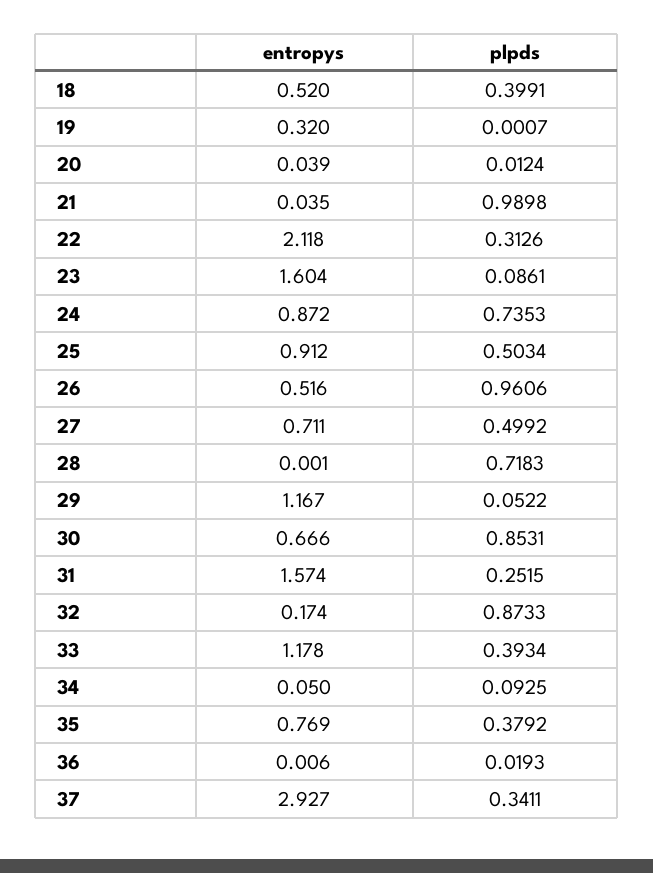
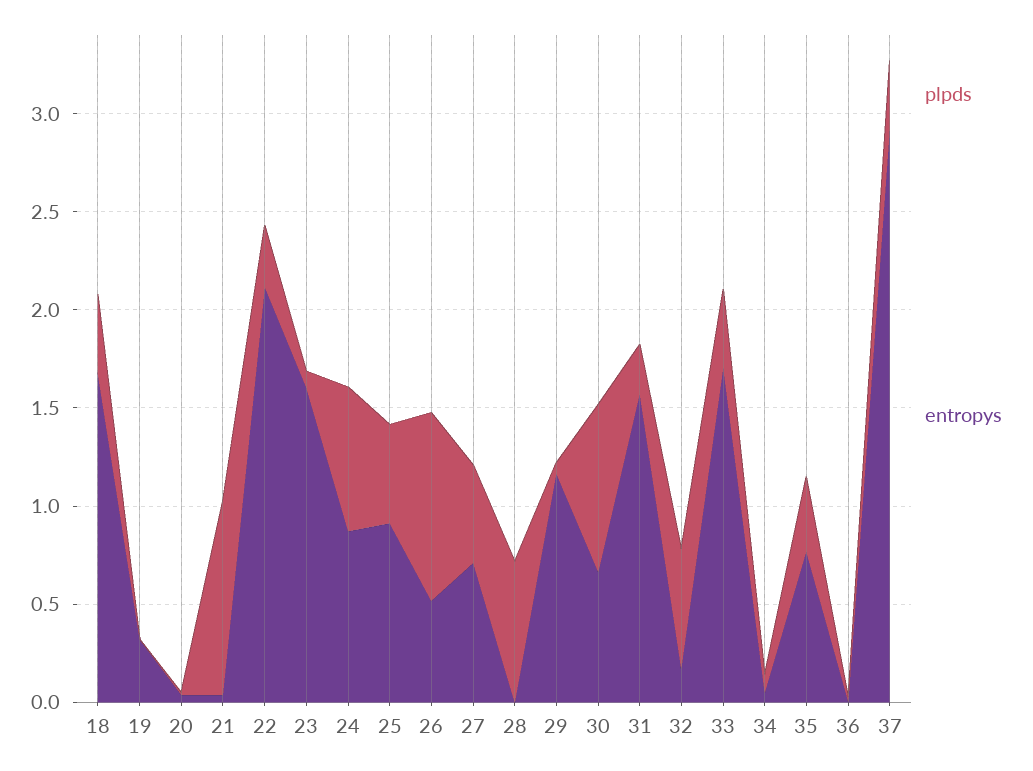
entropys, 18: 0.52 -> 1.7
plpds, 32: 0.8733 -> 0.6
entropys, 33: 1.178 -> 1.7

